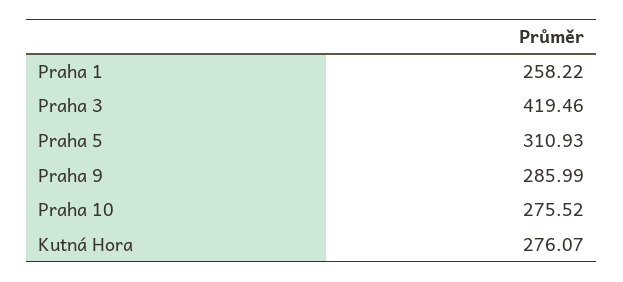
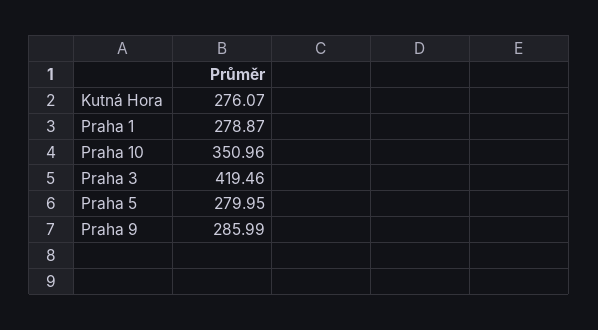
Praha 1: 258.22 -> 278.87
Praha 5: 310.93 -> 279.95
Praha 10: 275.52 -> 350.96

